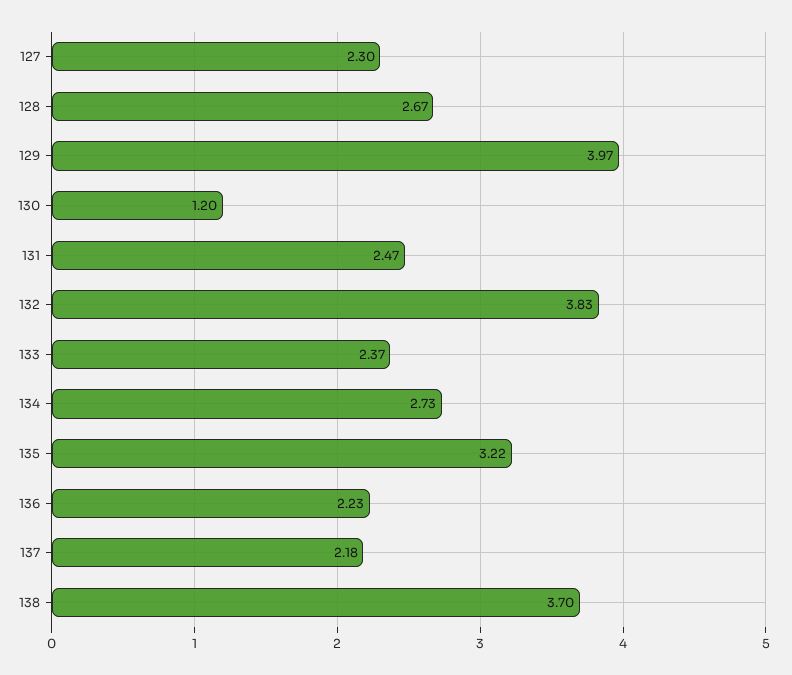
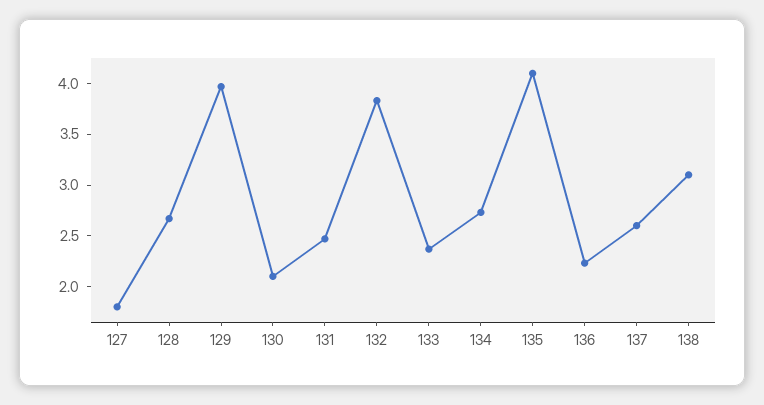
127: 2.3 -> 1.8
130: 1.2 -> 2.1
135: 3.22 -> 4.1
137: 2.18 -> 2.6
138: 3.7 -> 3.1

